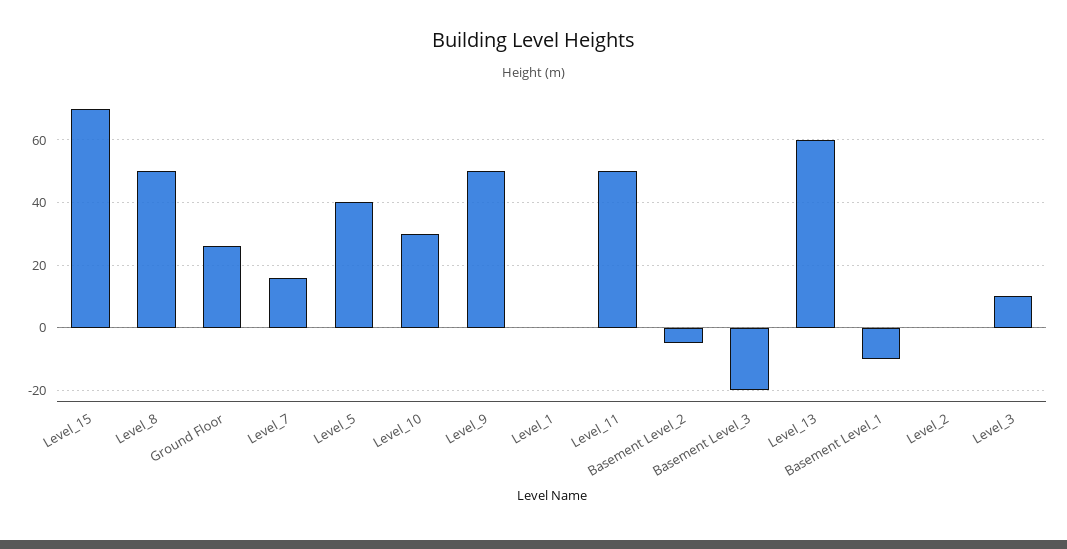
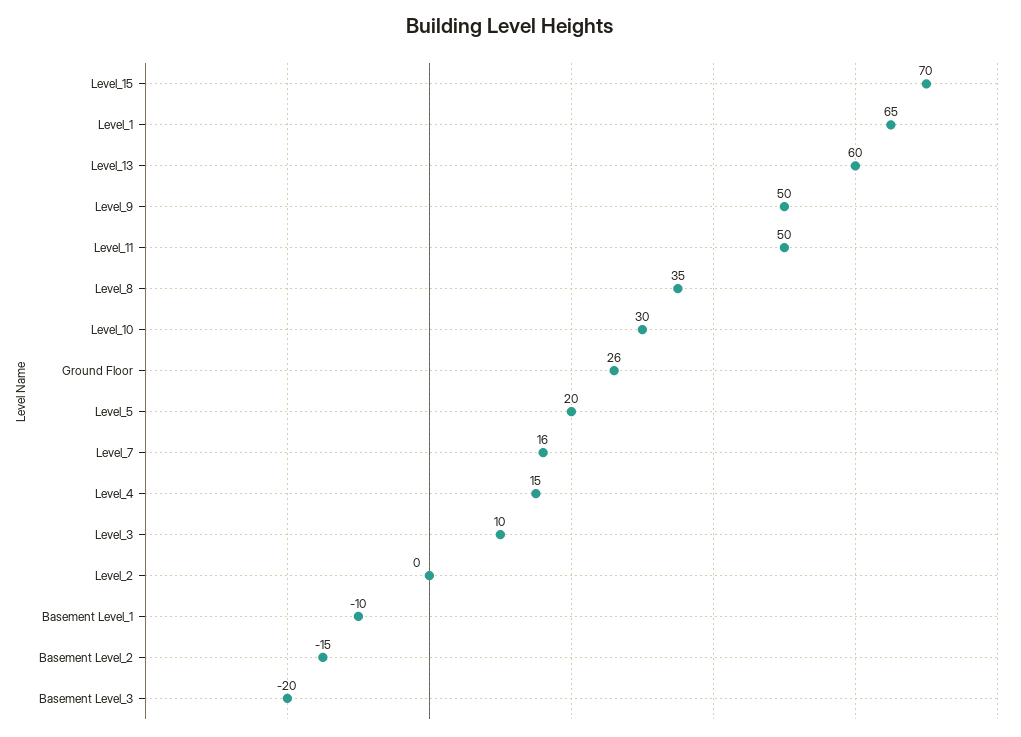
Level_8: 50 -> 35
Level_5: 40 -> 20
Level_1: 0 -> 65
Basement Level_2: -5 -> -15
Level_4: none -> 15

